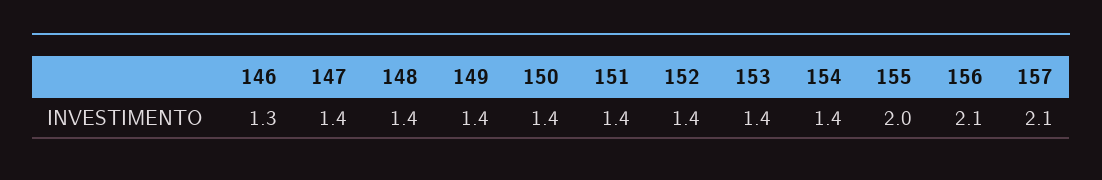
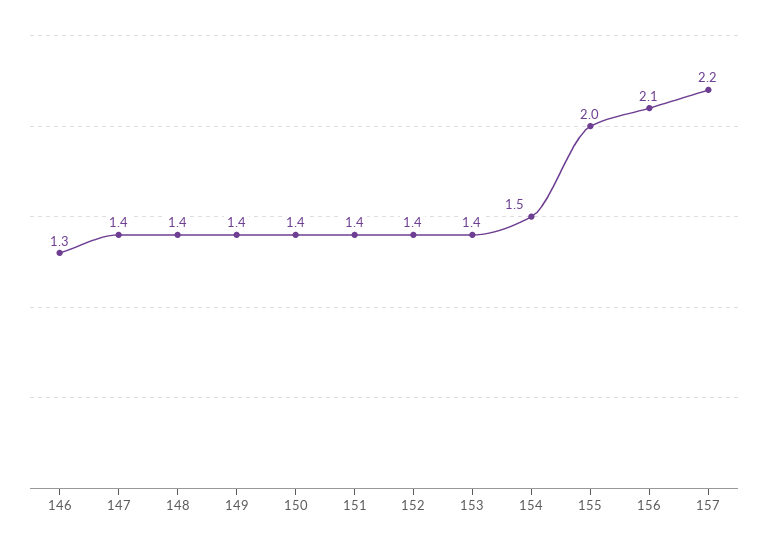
154: 1.4 -> 1.5
157: 2.1 -> 2.2

